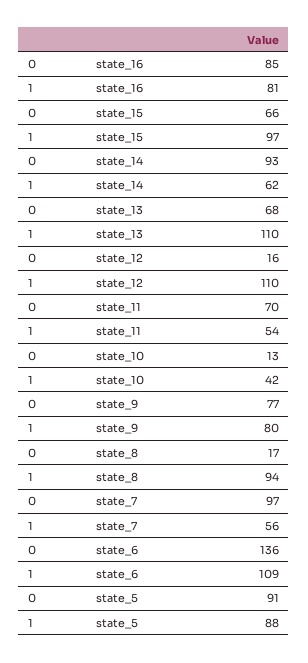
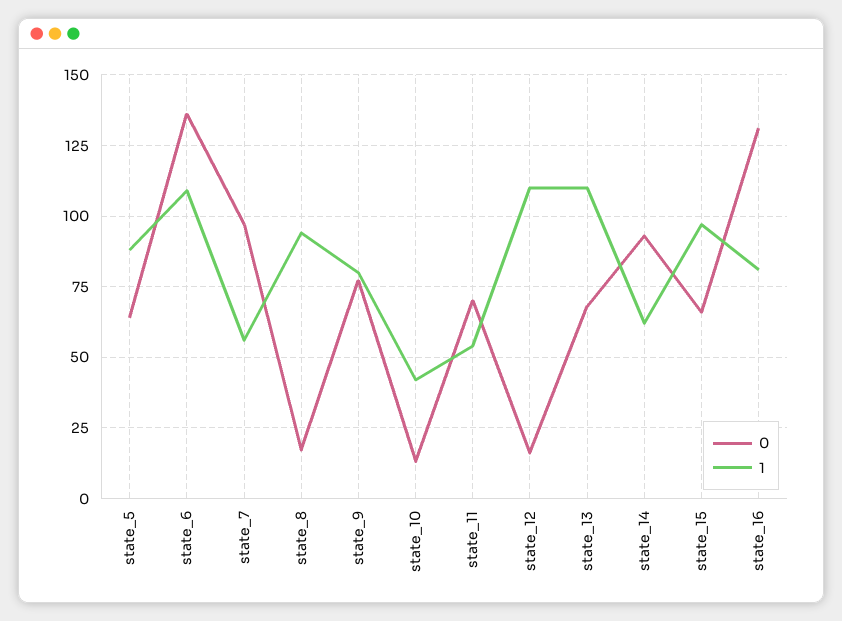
0, state_16: 85 -> 130
0, state_5: 91 -> 65

